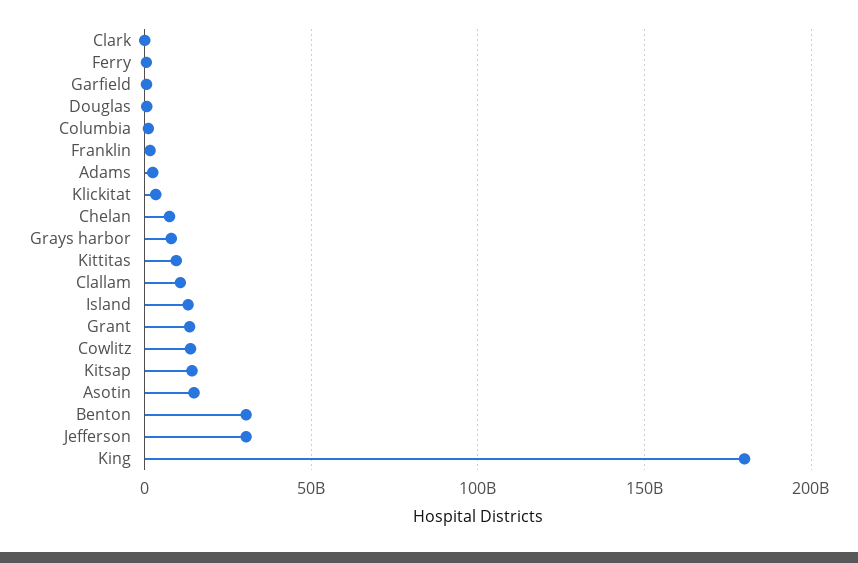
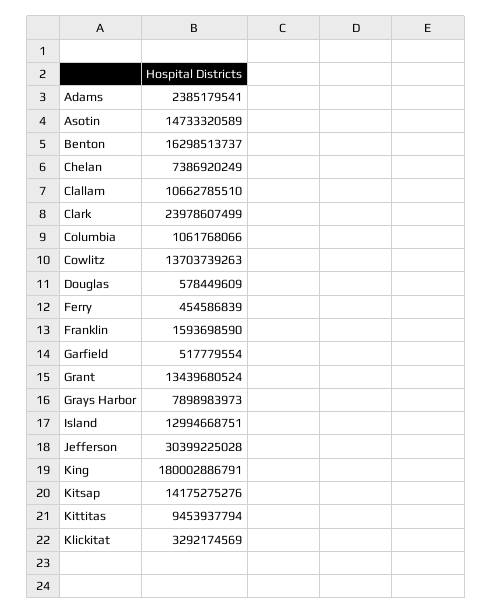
Clark: 0 -> 23978607499
Benton: 30000000000 -> 16298513737

